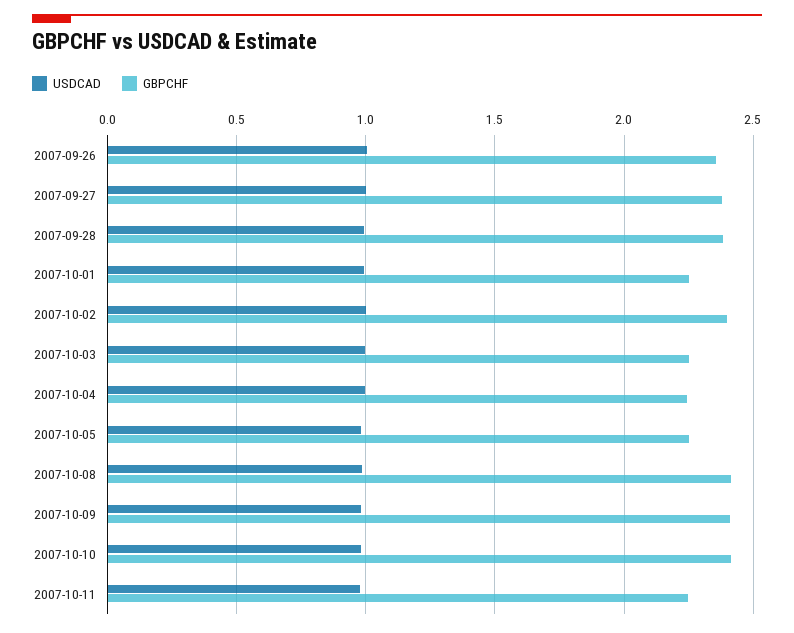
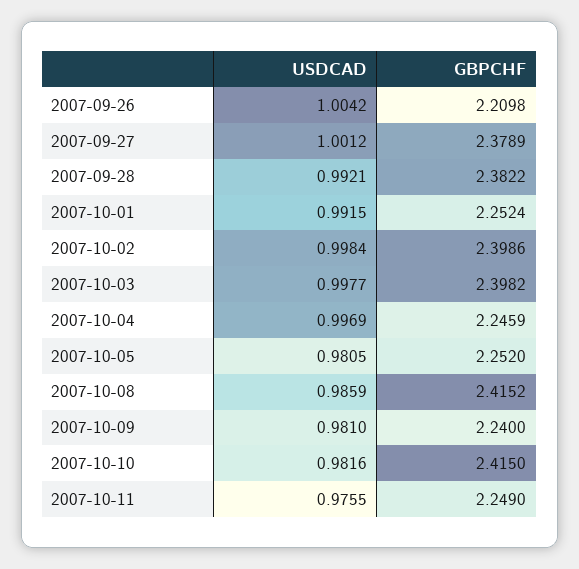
GBPCHF, 2007-09-26: 2.35 -> 2.2098
GBPCHF, 2007-10-03: 2.25 -> 2.3982
GBPCHF, 2007-10-09: 2.4 -> 2.24

